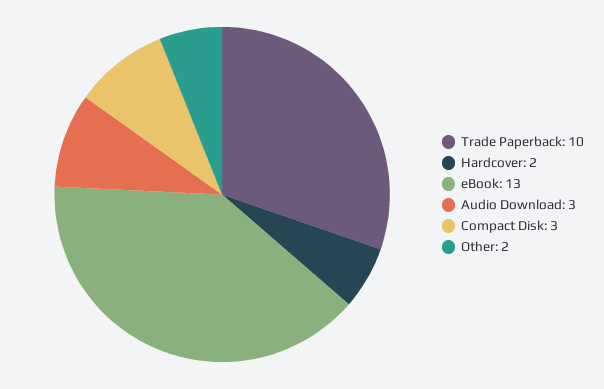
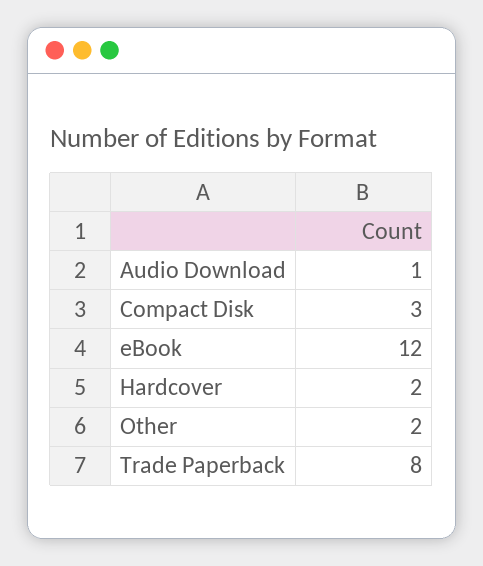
Trade Paperback: 10 -> 8
eBook: 13 -> 12
Audio Download: 3 -> 1

